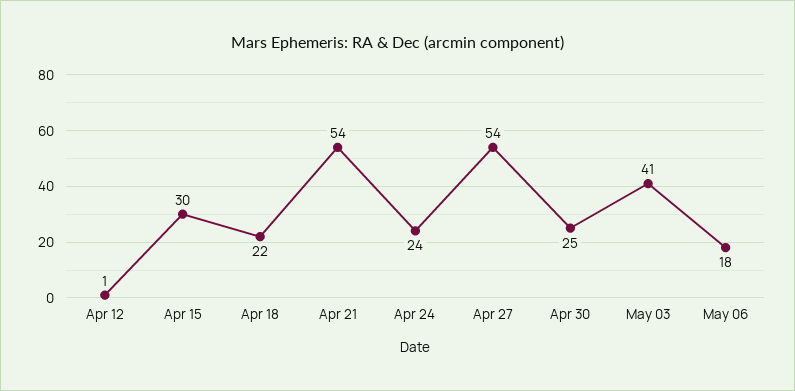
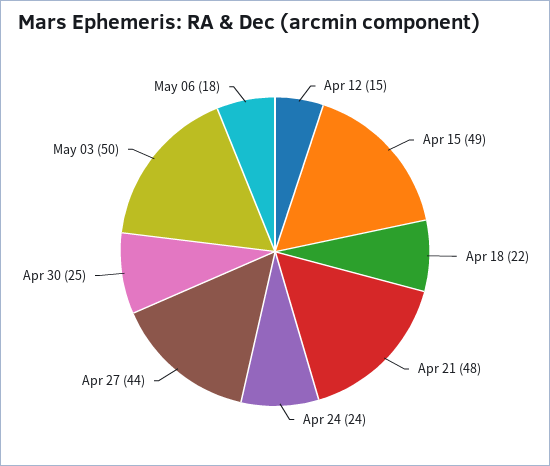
Apr 12: 1 -> 15
Apr 15: 30 -> 49
Apr 21: 54 -> 48
Apr 27: 54 -> 44
May 03: 41 -> 50

